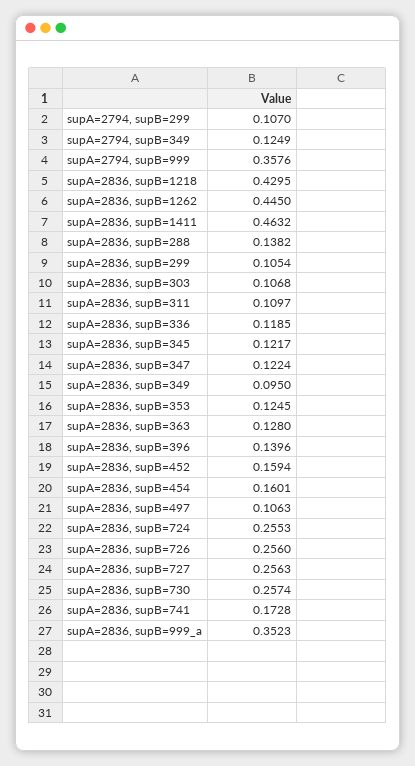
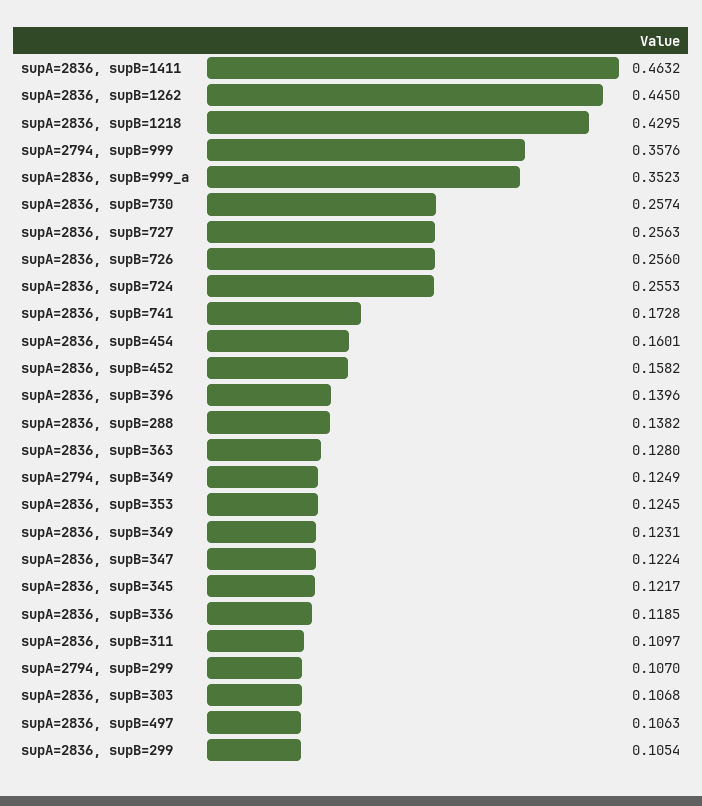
supA=2836, supB=349: 0.095 -> 0.1231
supA=2836, supB=452: 0.1594 -> 0.1582

